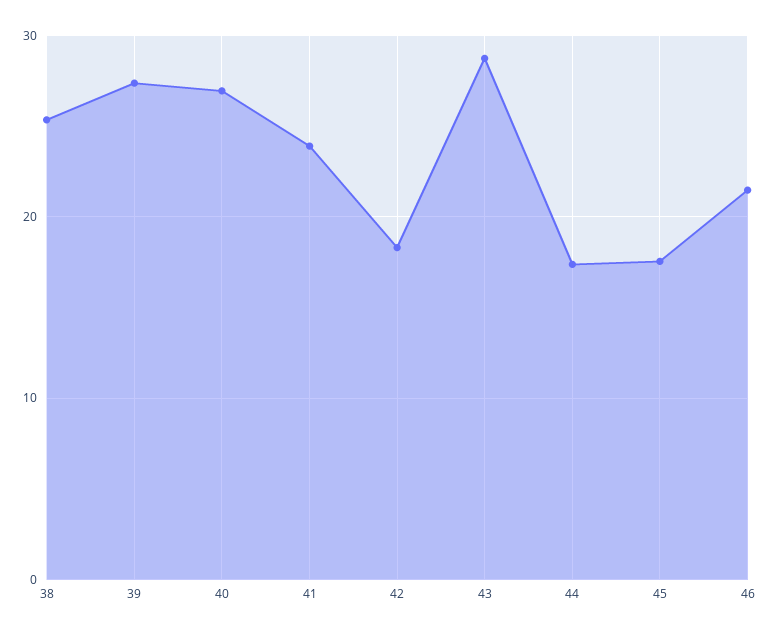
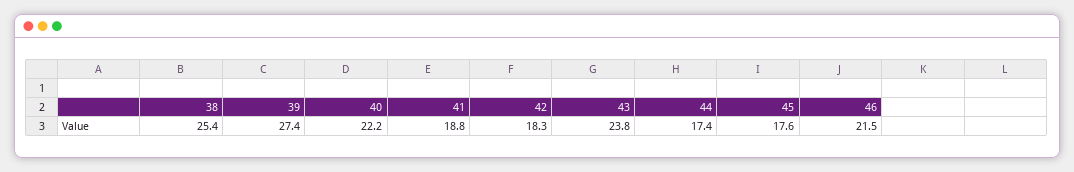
40: 27 -> 22.2
41: 24 -> 18.8
43: 29 -> 23.8

